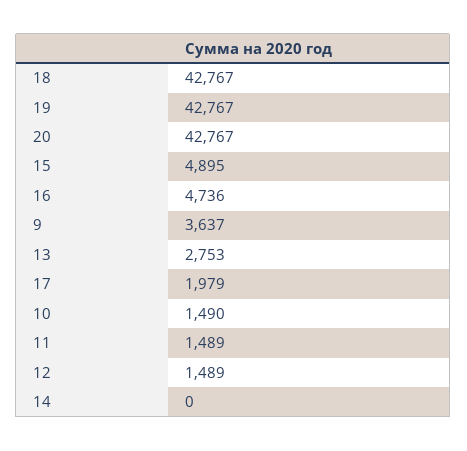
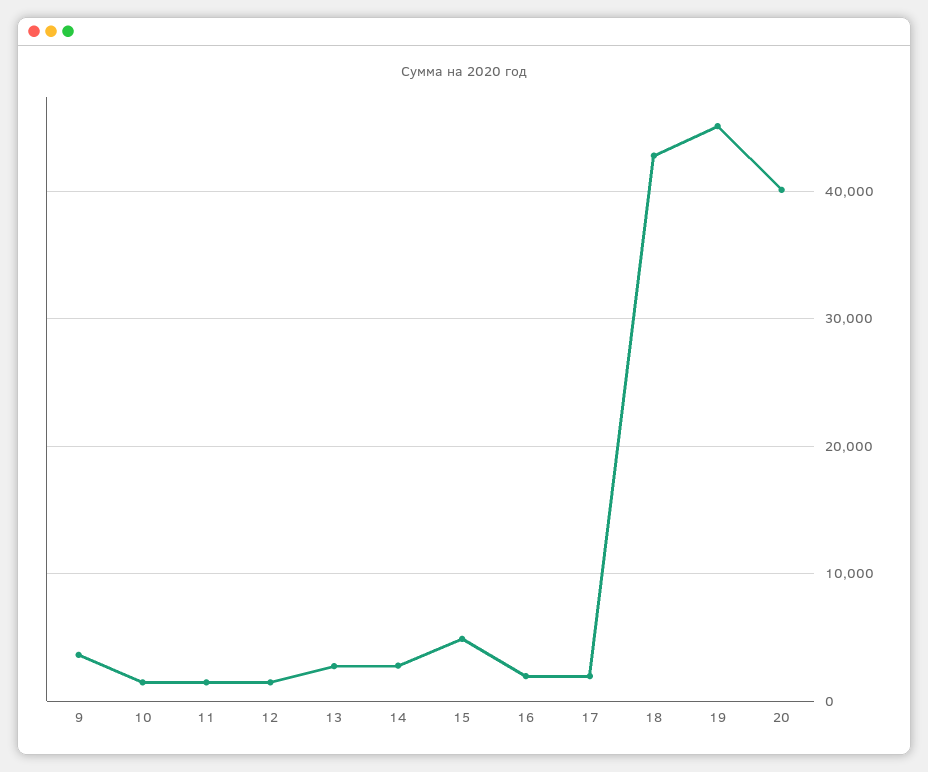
19: 42767 -> 45000
20: 42767 -> 40000
16: 4736 -> 2000
14: 0 -> 3000

